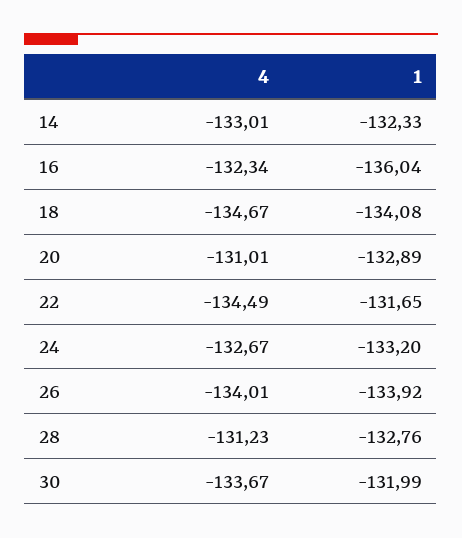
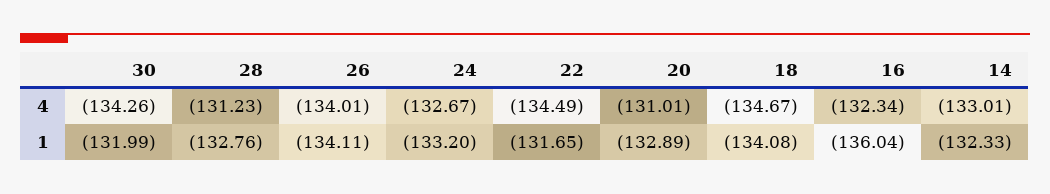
1, 26: -133.92 -> -134.11
4, 30: -133.67 -> -134.26

